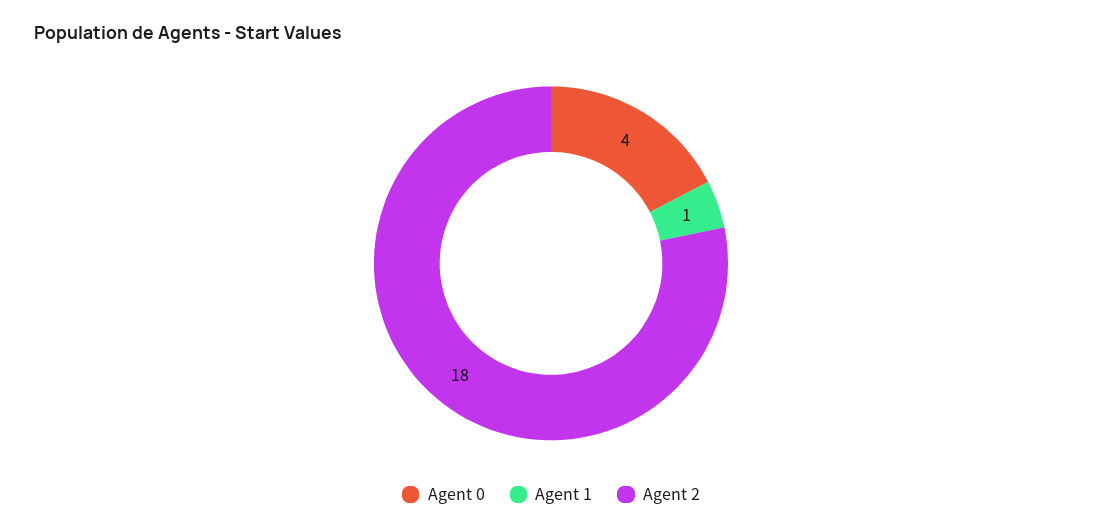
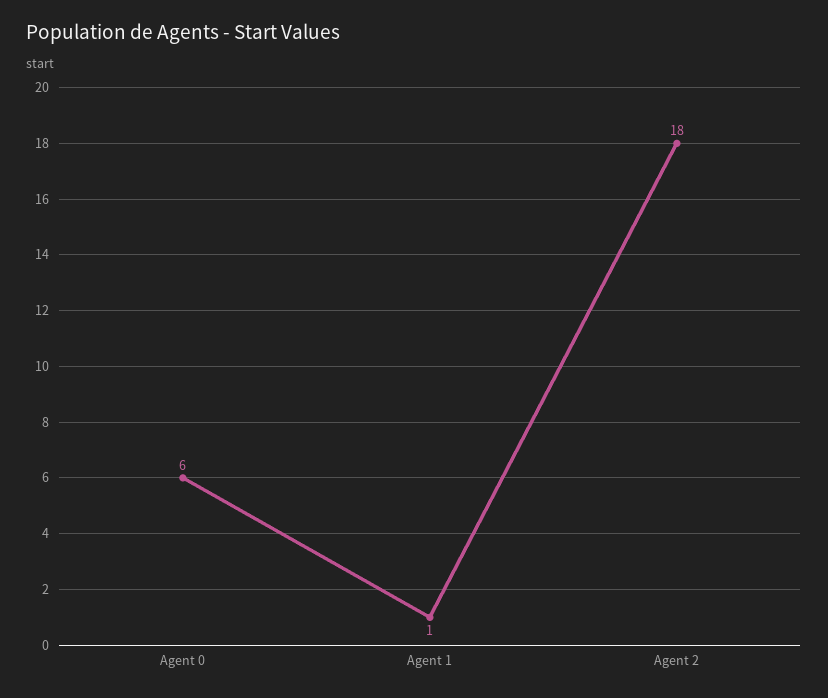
Agent 0: 4 -> 6

